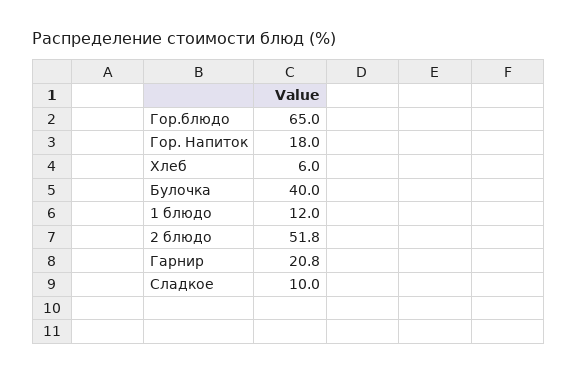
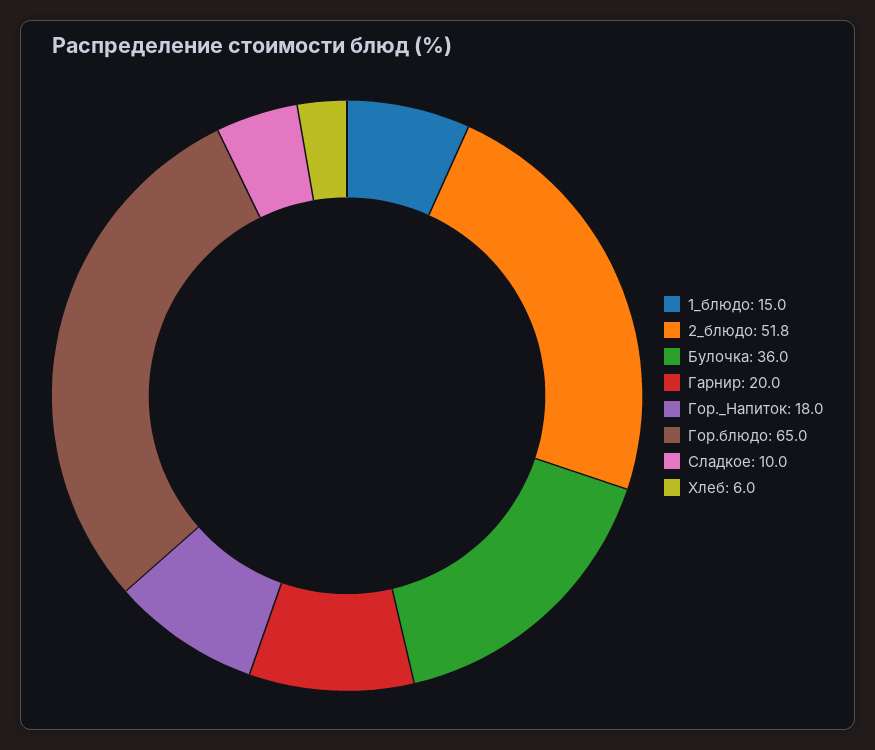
Булочка: 40 -> 36
1 блюдо: 12 -> 15
Гарнир: 20.8 -> 20

